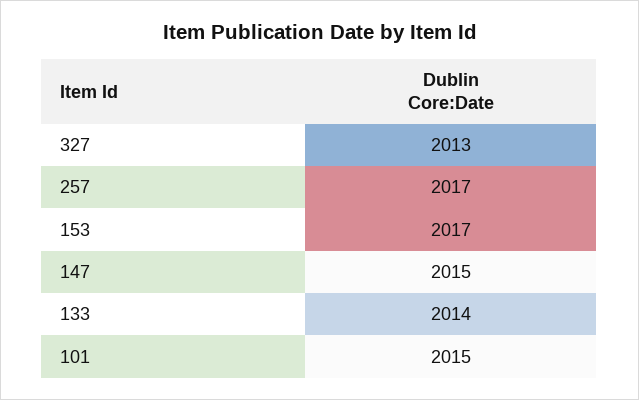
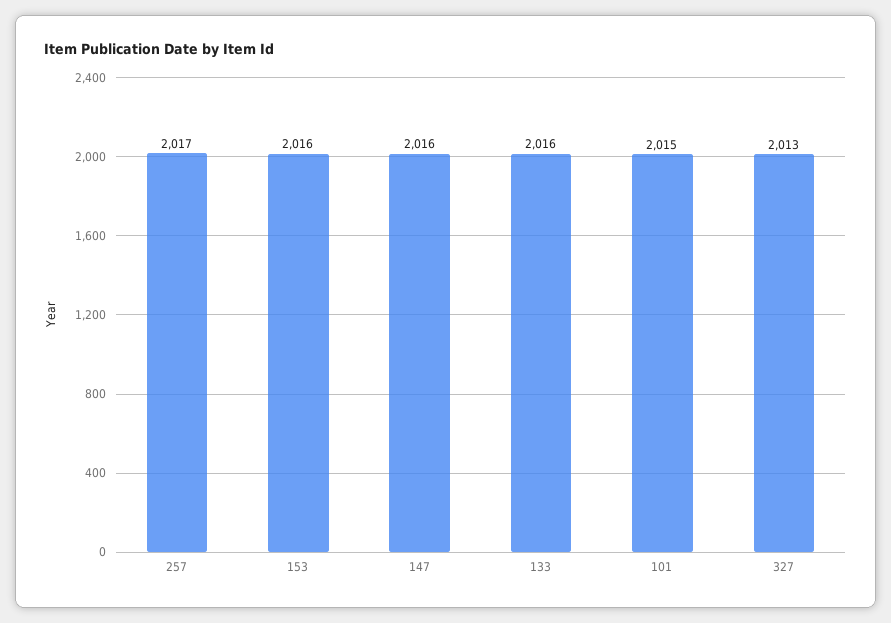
153: 2017 -> 2016
147: 2015 -> 2016
133: 2014 -> 2016

